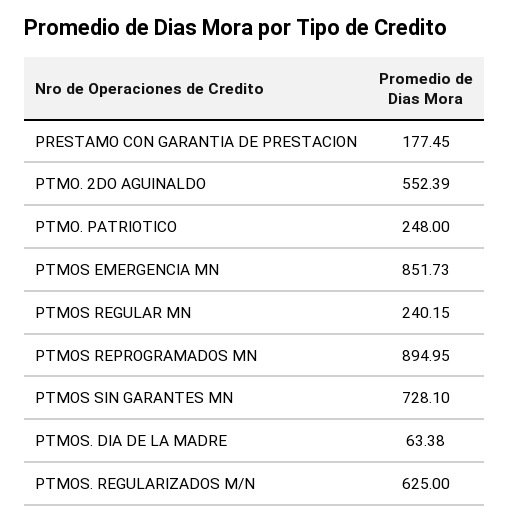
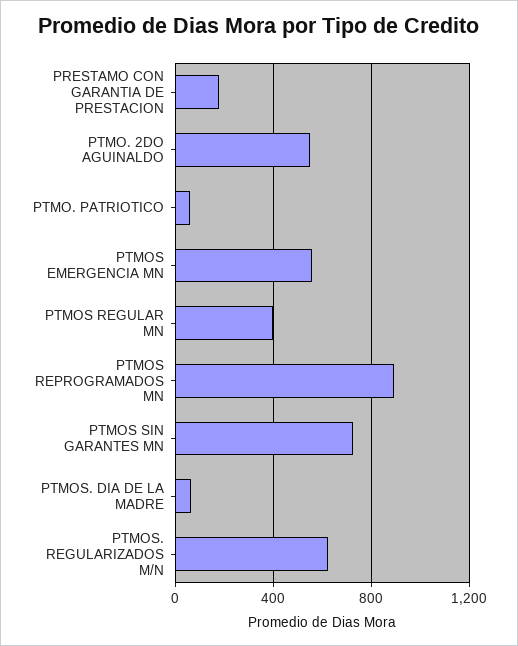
PTMO. PATRIOTICO: 248 -> 50
PTMOS EMERGENCIA MN: 851.73 -> 550
PTMOS REGULAR MN: 240.15 -> 400

